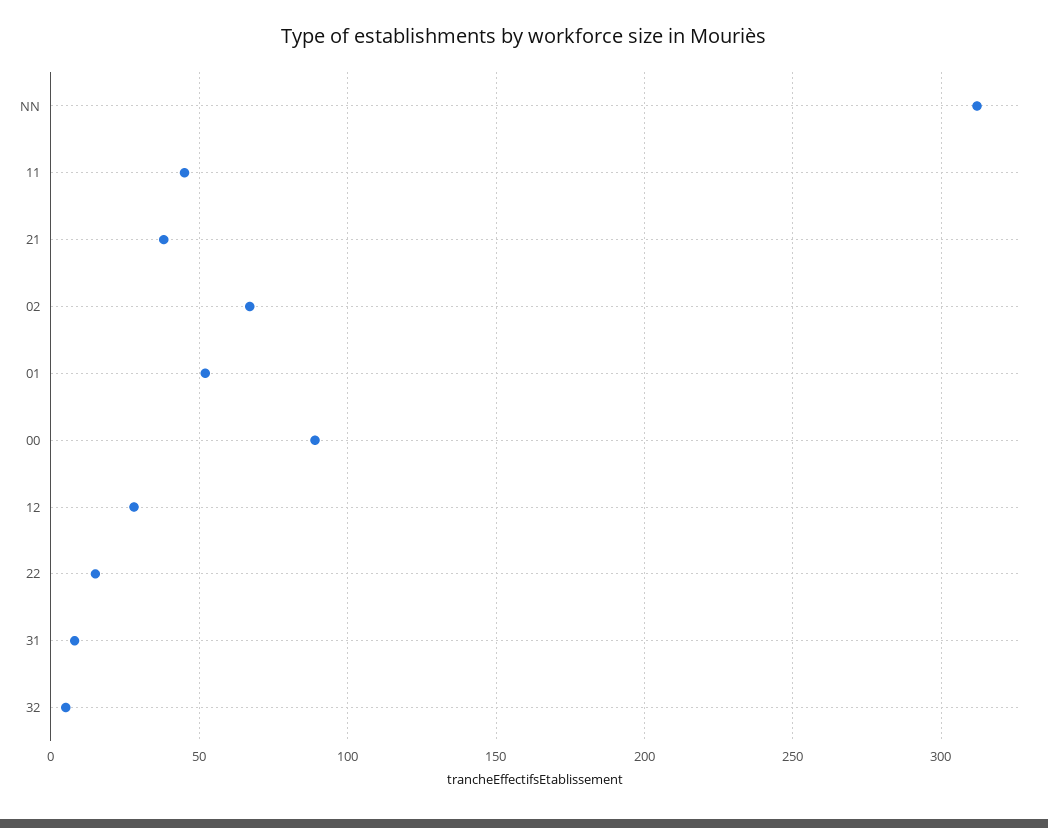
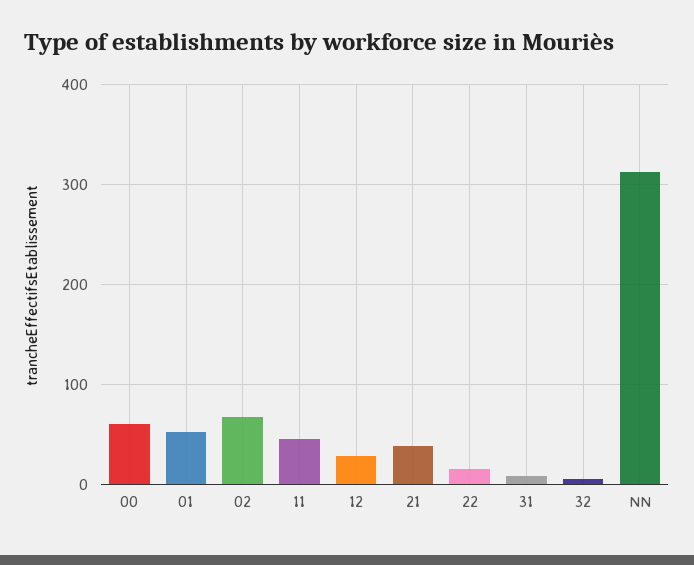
00: 90 -> 60

